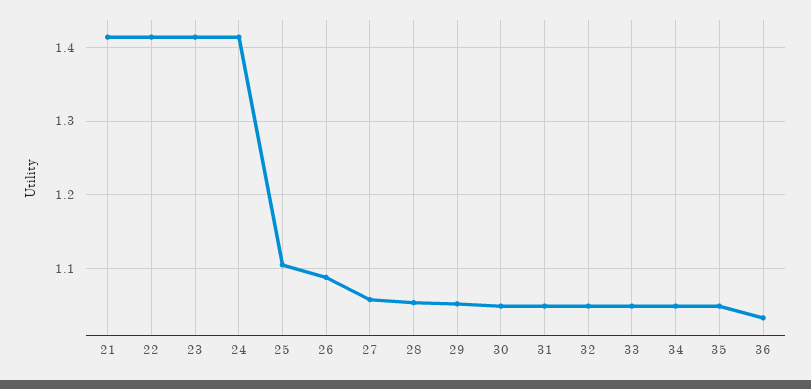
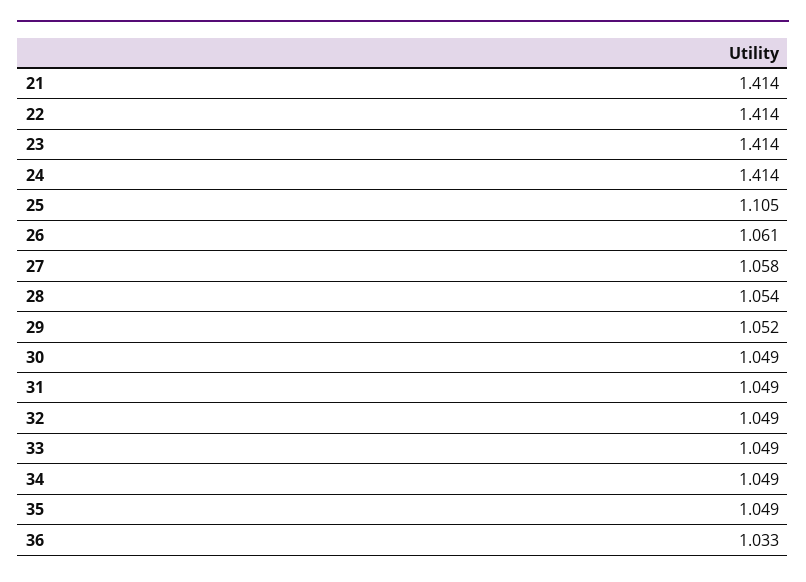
26: 1.09 -> 1.061

